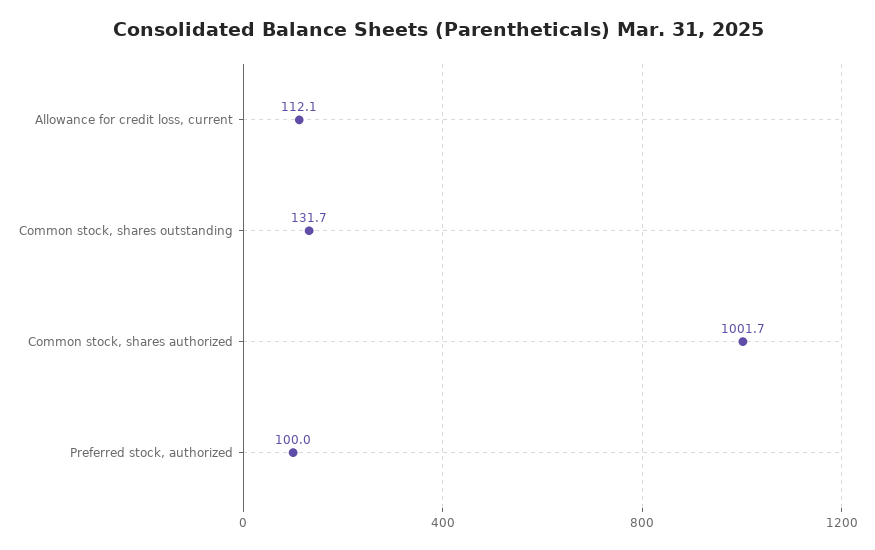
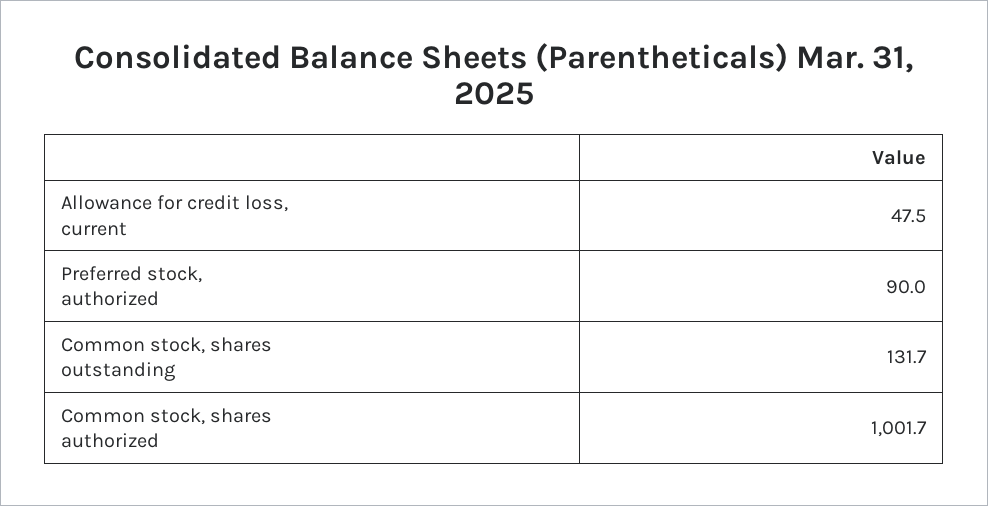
Allowance for credit loss, current: 112.1 -> 47.5
Preferred stock, authorized: 100 -> 90

